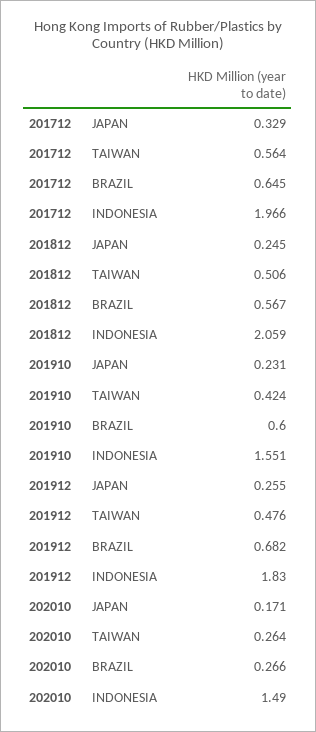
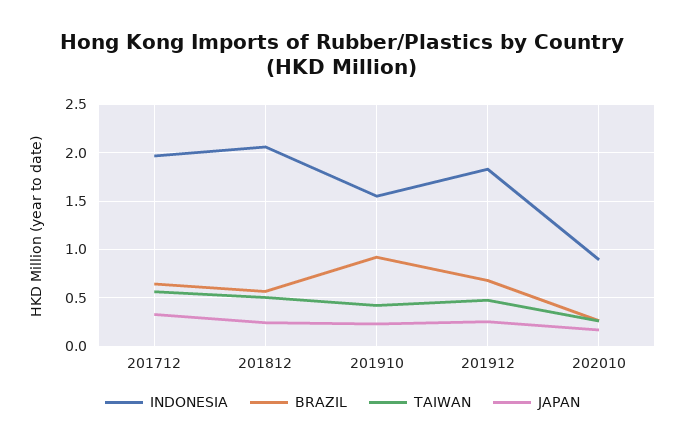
BRAZIL, 201910: 0.6 -> 0.9
INDONESIA, 202010: 1.49 -> 0.9

